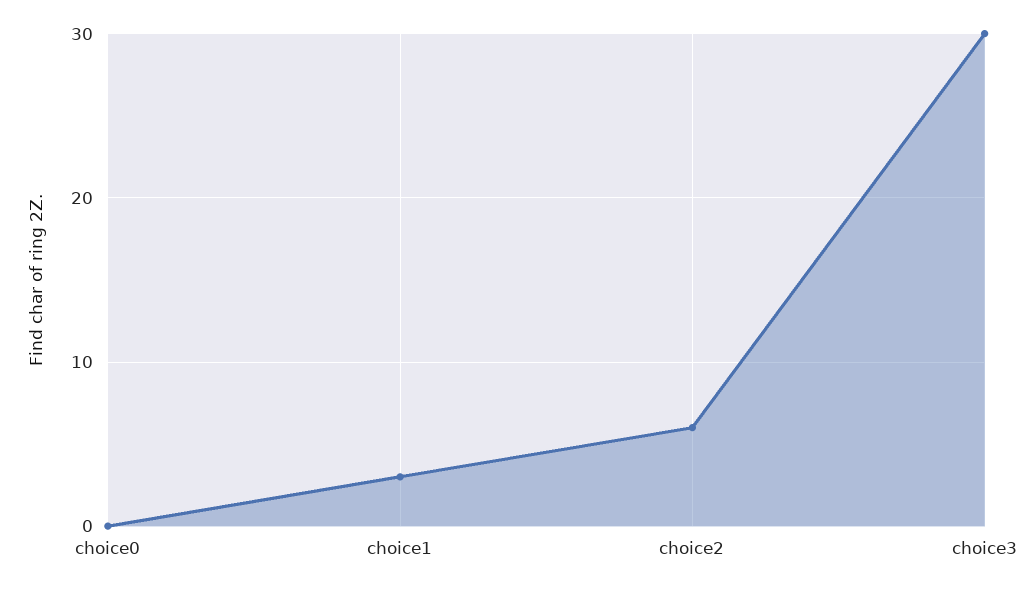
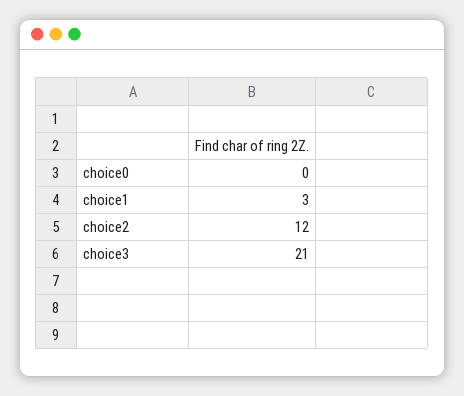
choice2: 6 -> 12
choice3: 30 -> 21

